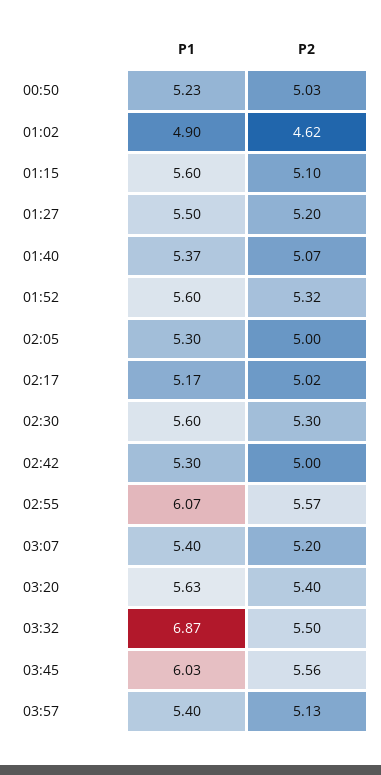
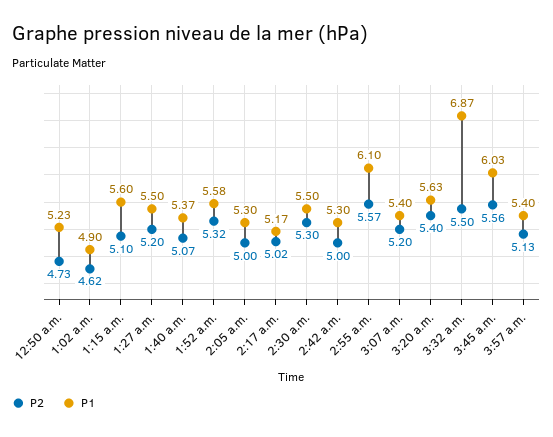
P2, 00:50: 5.03 -> 4.73
P1, 01:52: 5.6 -> 5.58
P1, 02:30: 5.6 -> 5.5
P1, 02:55: 6.07 -> 6.1

